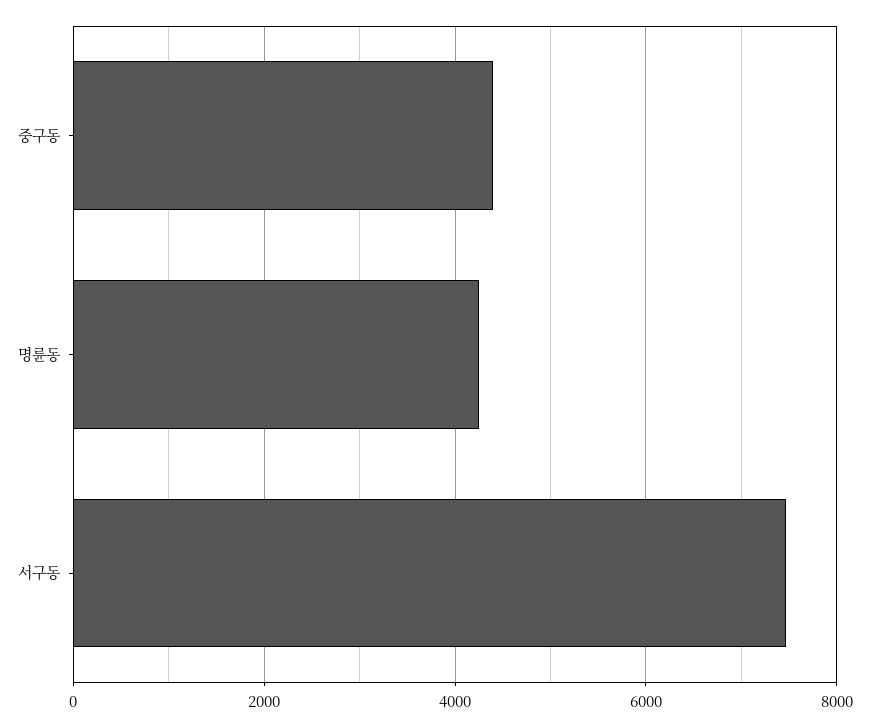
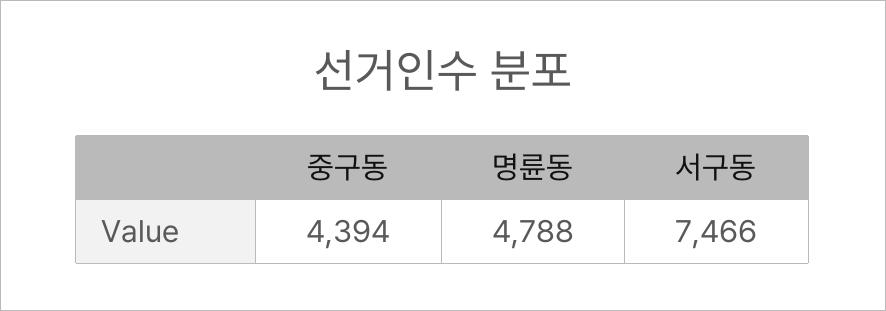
명륜동: 4200 -> 4788

